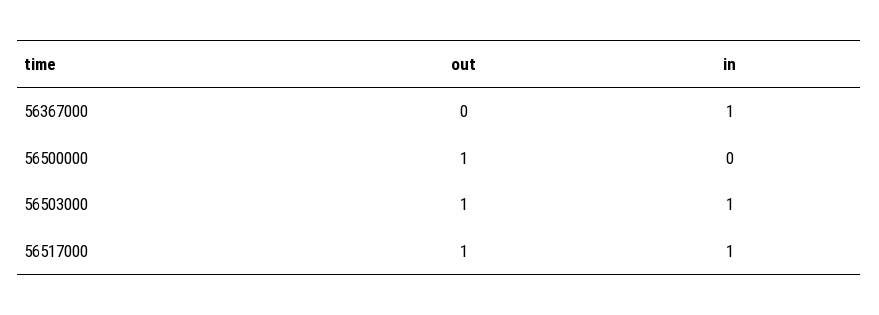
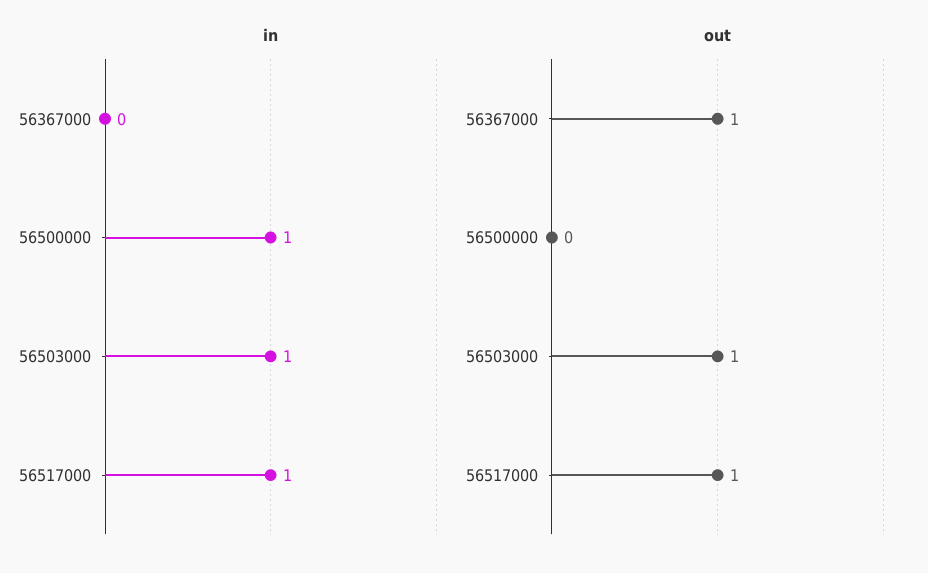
out, 56367000: 0 -> 1
in, 56367000: 1 -> 0
out, 56500000: 1 -> 0
in, 56500000: 0 -> 1

